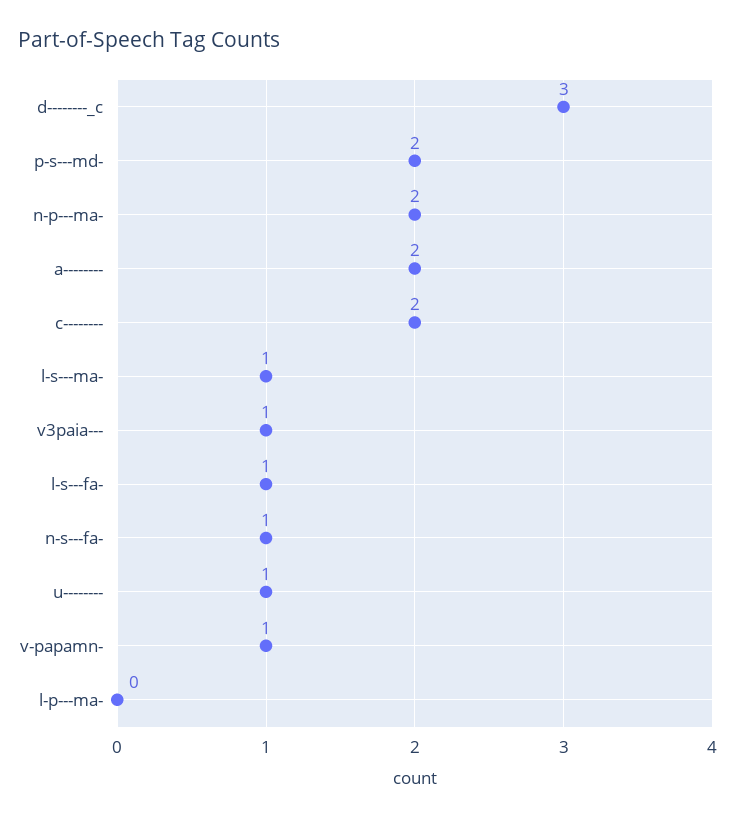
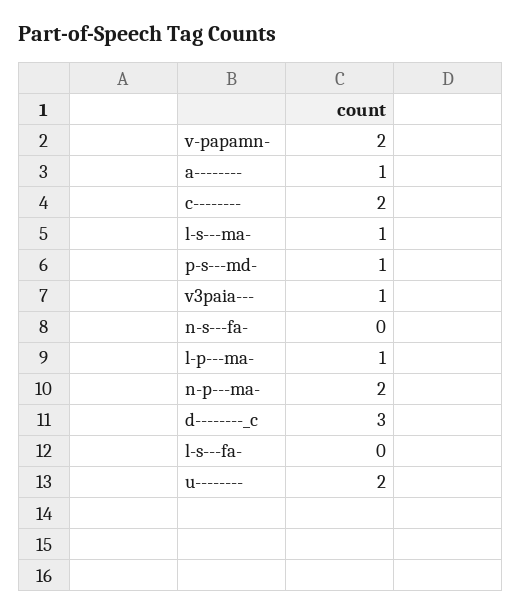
p-s---md-: 2 -> 1
a--------: 2 -> 1
l-s---fa-: 1 -> 0
n-s---fa-: 1 -> 0
u--------: 1 -> 2
v-papamn-: 1 -> 2
l-p---ma-: 0 -> 1

